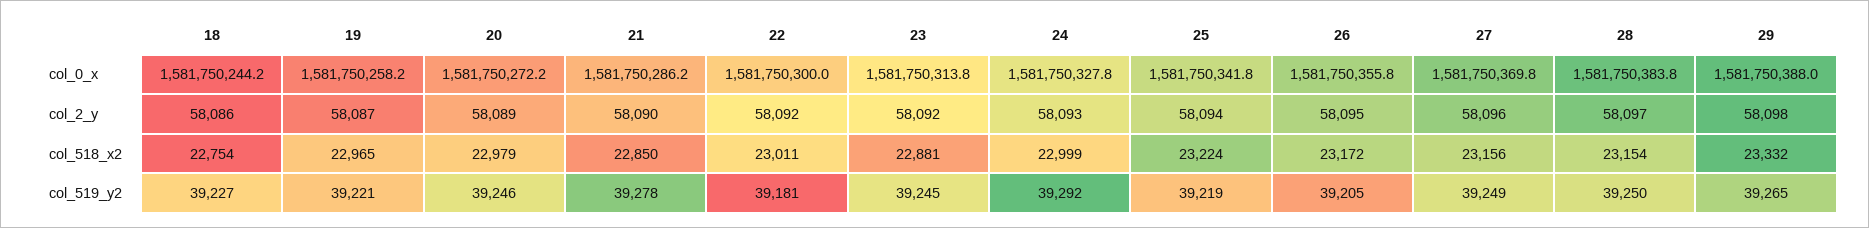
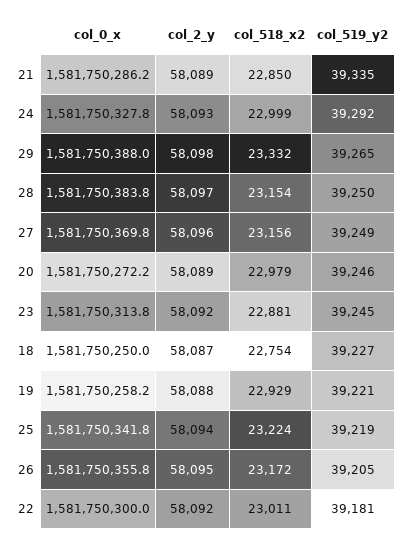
18, col_0_x: 1581750244.2 -> 1581750250
18, col_2_y: 58086 -> 58087
19, col_2_y: 58087 -> 58088
21, col_2_y: 58090 -> 58089
19, col_518_x2: 22965 -> 22929
21, col_519_y2: 39278 -> 39335

